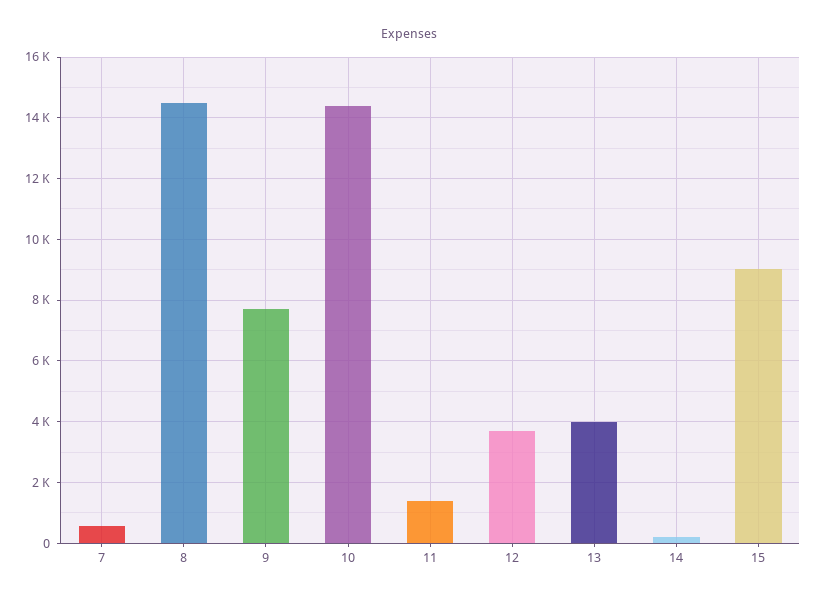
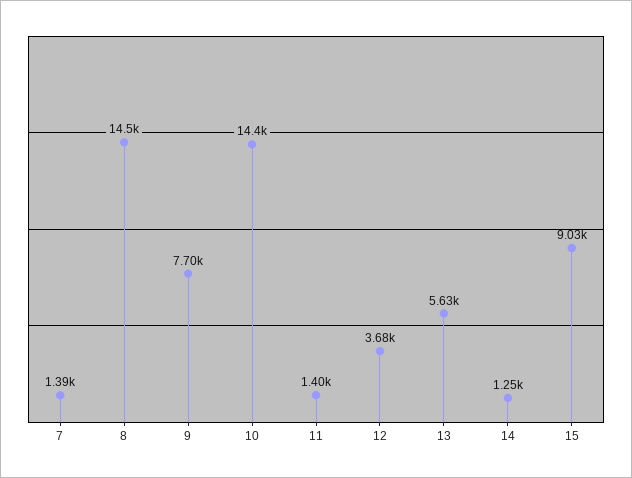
7: 600 -> 1390
13: 4000 -> 5630
14: 200 -> 1250

